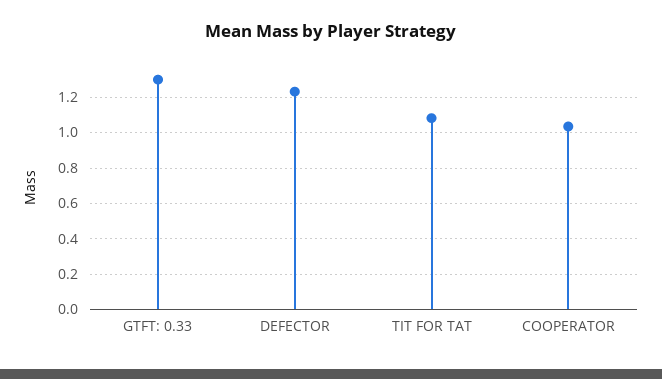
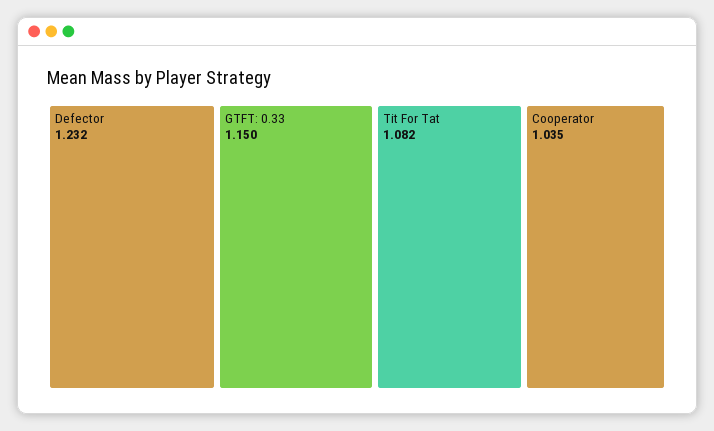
GTFT: 0.33: 1.3 -> 1.15

